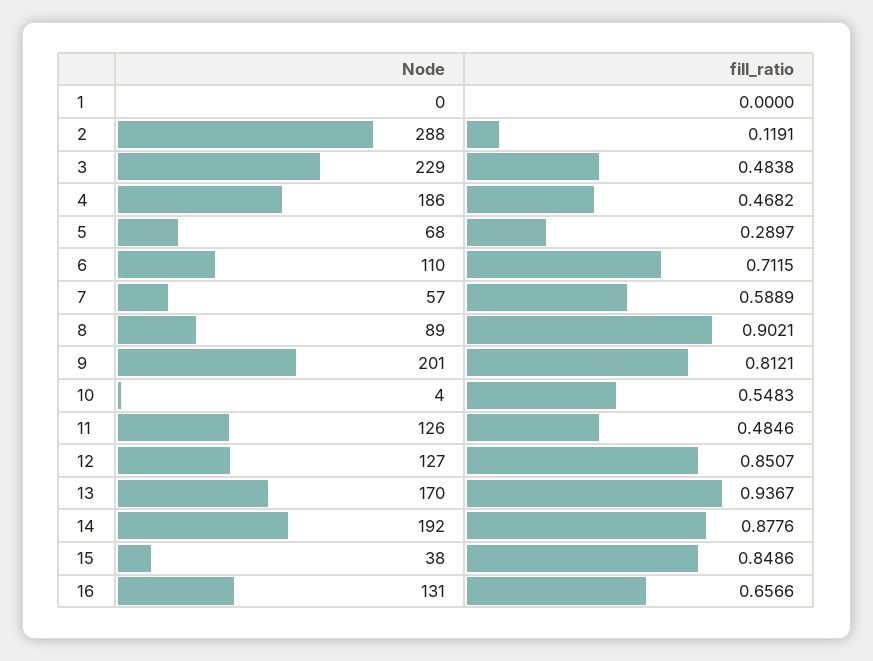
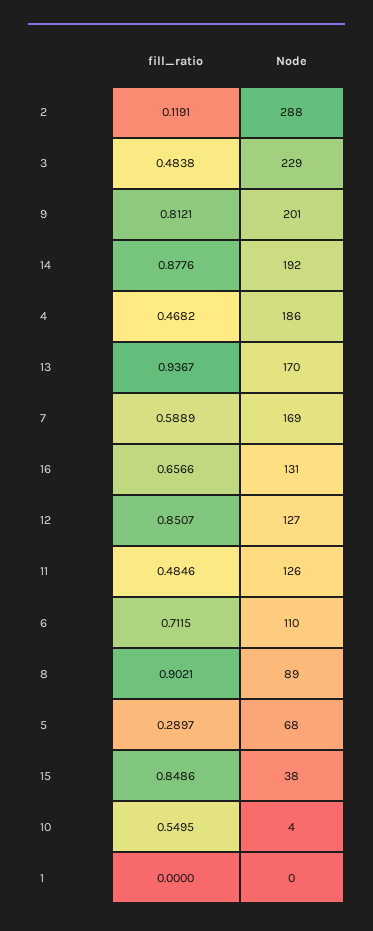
Node, 7: 57 -> 169
fill_ratio, 10: 0.5483 -> 0.5495

